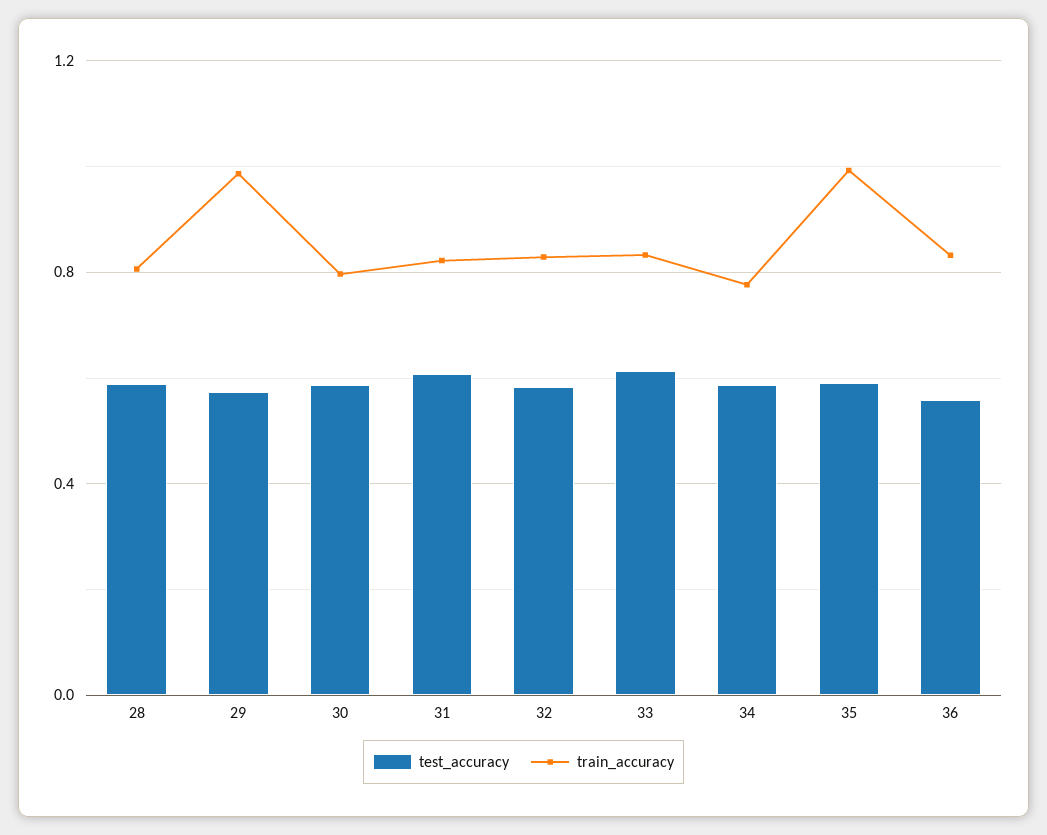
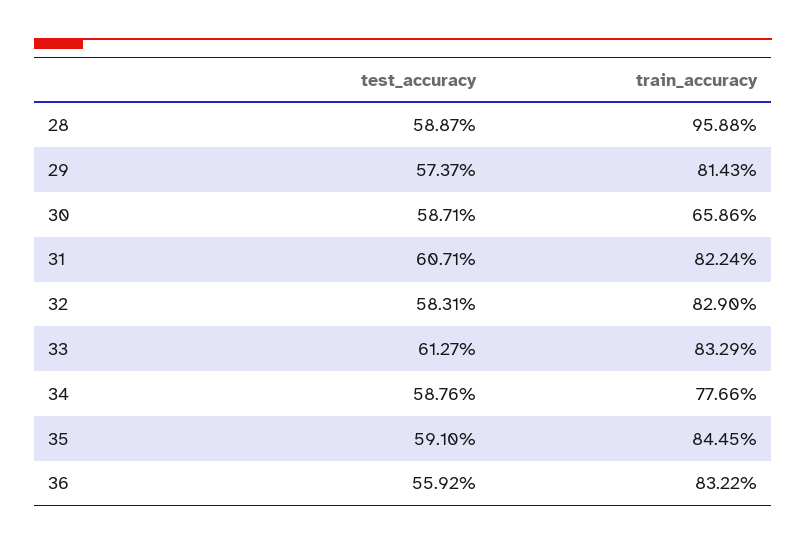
train_accuracy, 28: 0.8 -> 0.9588
train_accuracy, 29: 1 -> 0.8143
train_accuracy, 30: 0.8 -> 0.6586
train_accuracy, 35: 1 -> 0.8445

